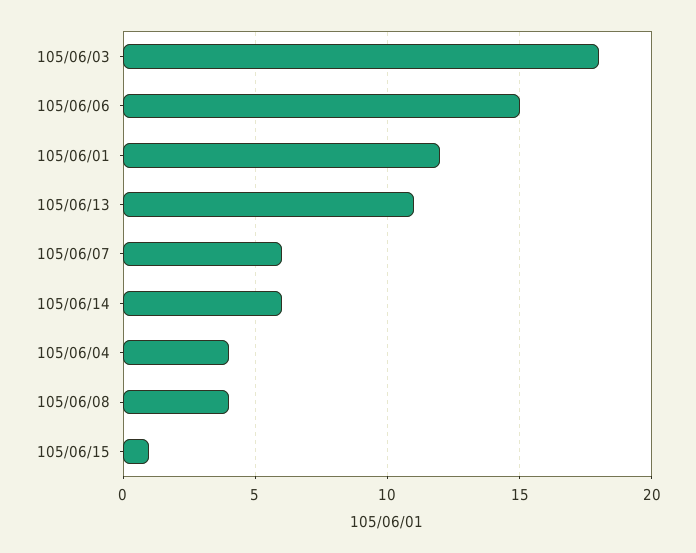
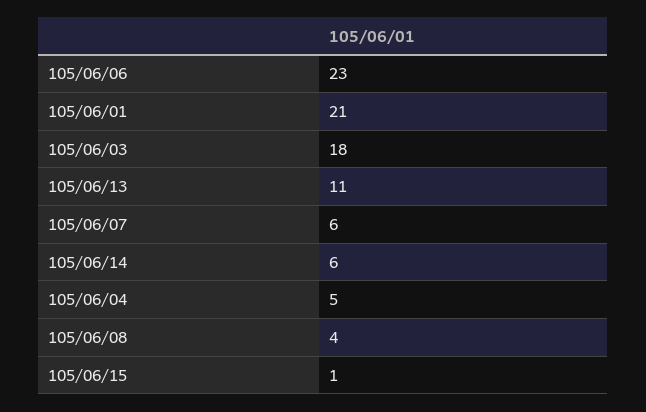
105/06/06: 15 -> 23
105/06/01: 12 -> 21
105/06/04: 4 -> 5

